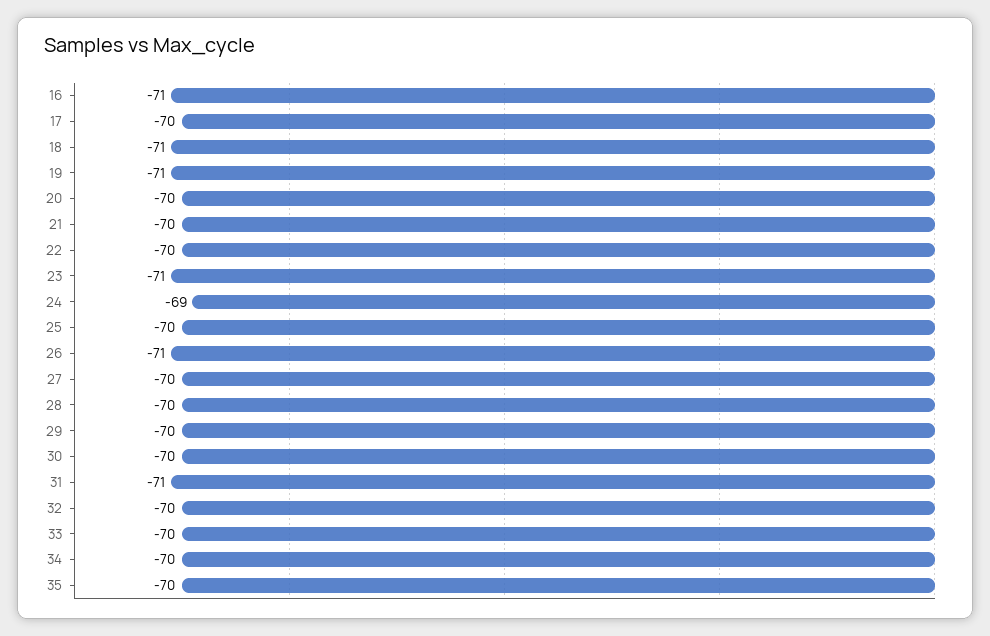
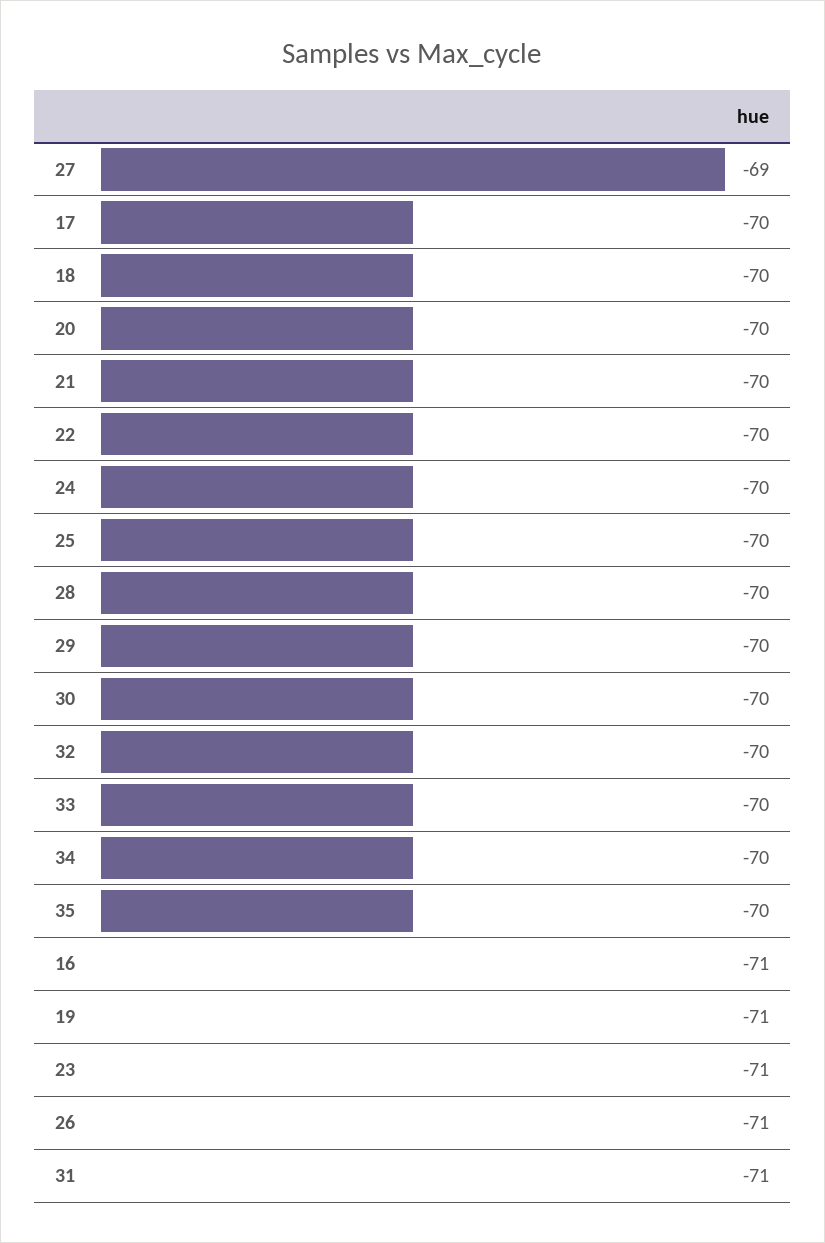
18: -71 -> -70
24: -69 -> -70
27: -70 -> -69

